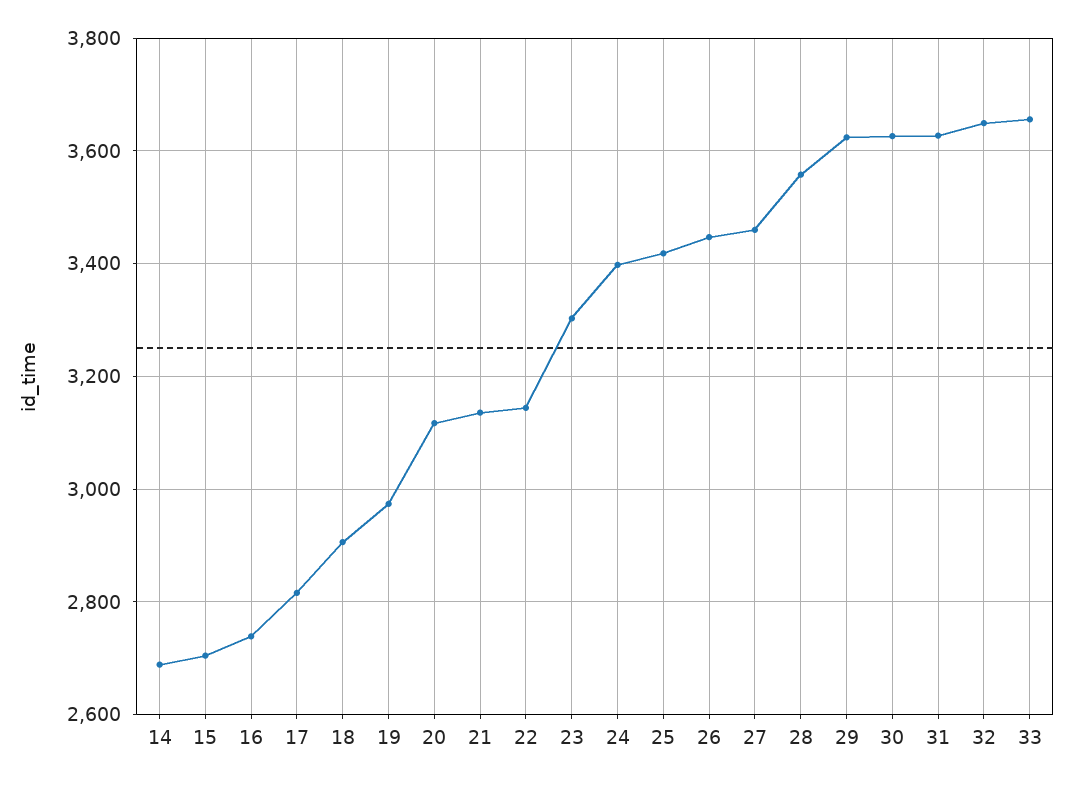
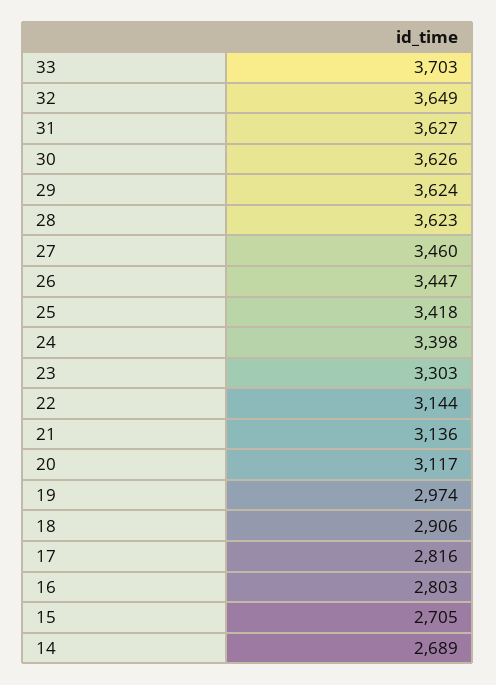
16: 2740 -> 2803
28: 3560 -> 3623
33: 3660 -> 3703

